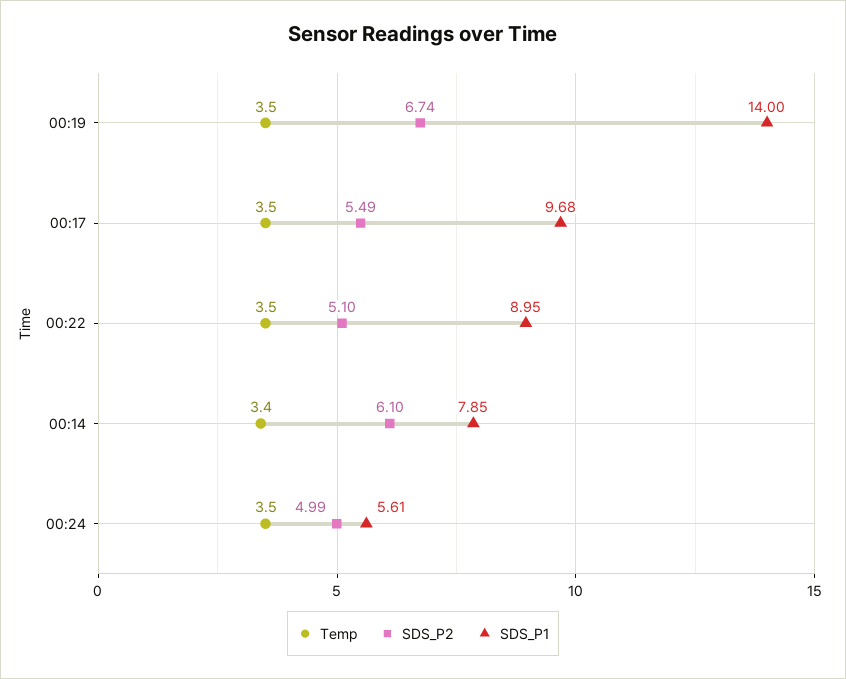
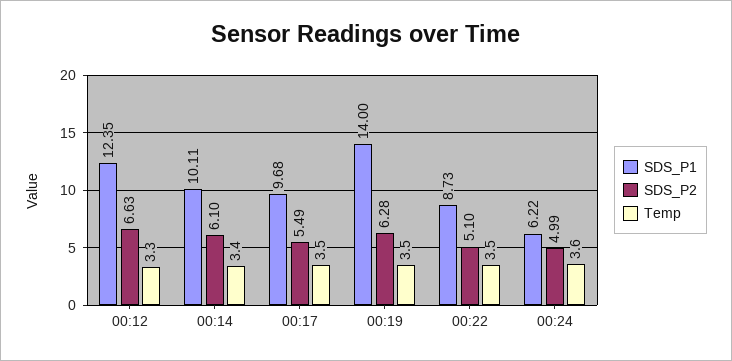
SDS_P2, 00:19: 6.74 -> 6.28
SDS_P1, 00:22: 8.95 -> 8.73
SDS_P1, 00:14: 7.85 -> 10.11
Temp, 00:24: 3.5 -> 3.6
SDS_P1, 00:24: 5.61 -> 6.22
SDS_P1, 00:12: none -> 12.35
SDS_P2, 00:12: none -> 6.63
Temp, 00:12: none -> 3.3

